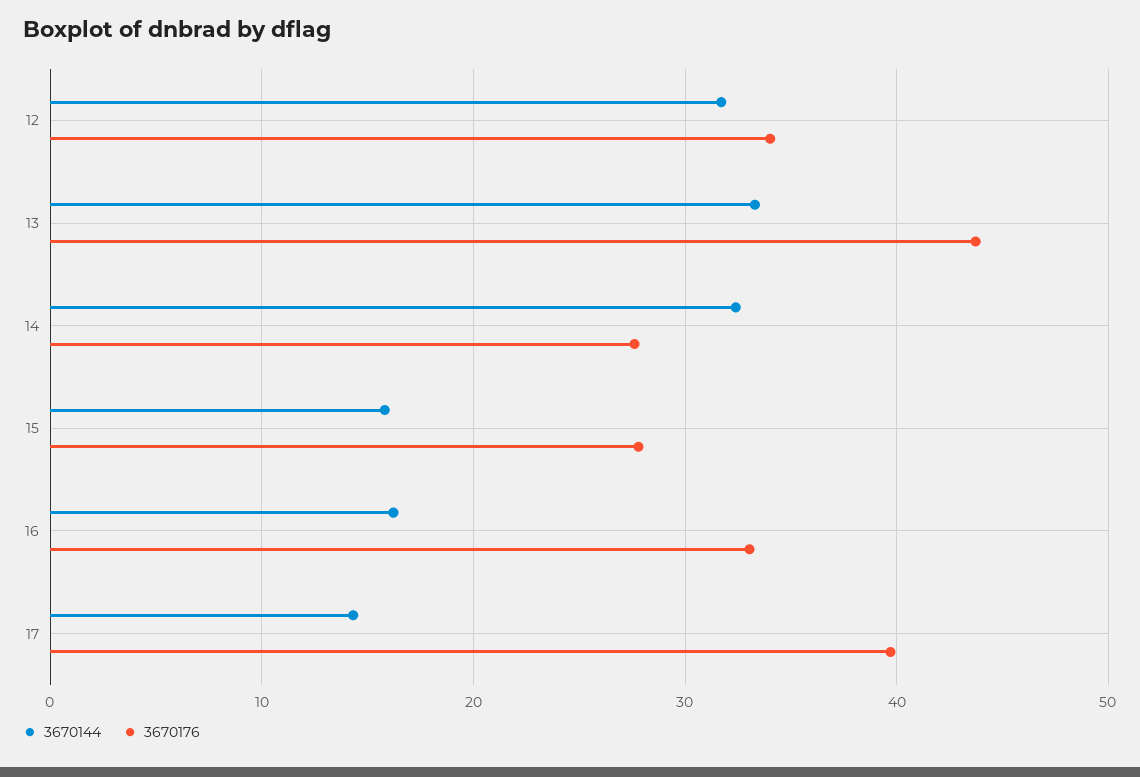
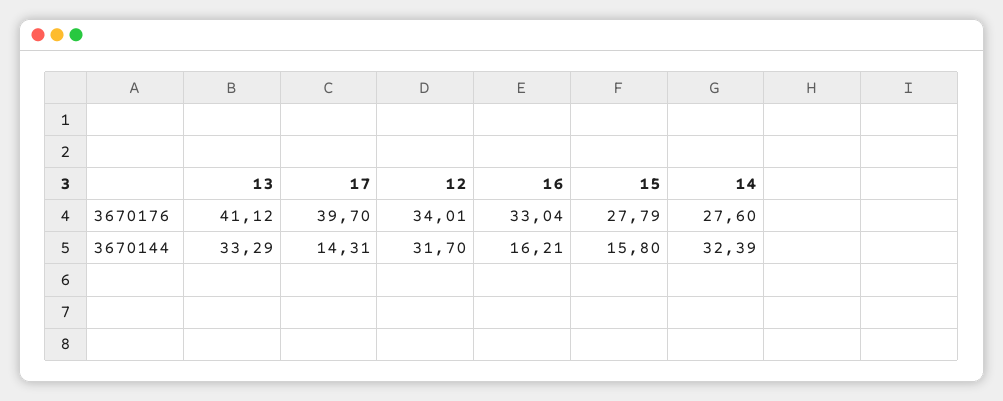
3670176, 13: 44 -> 41.12

